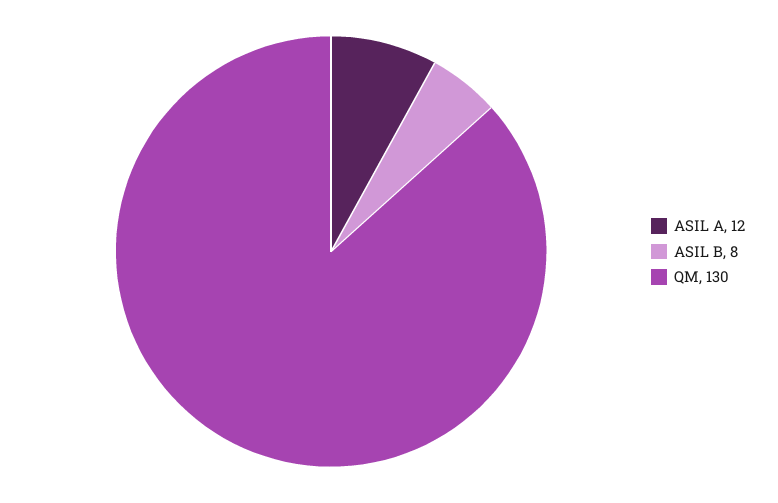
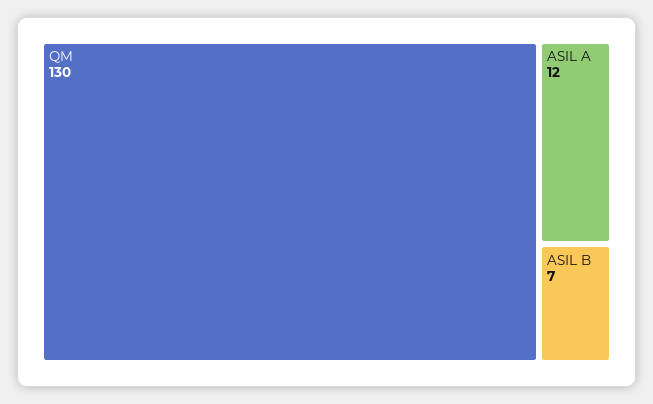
ASIL B: 8 -> 7

